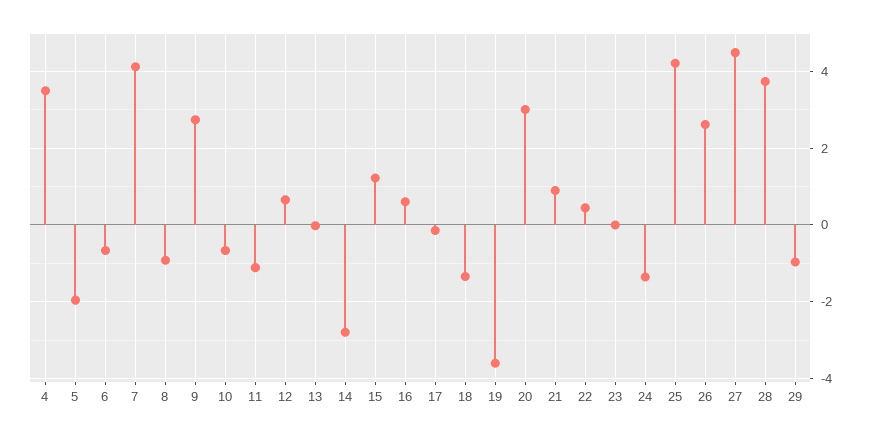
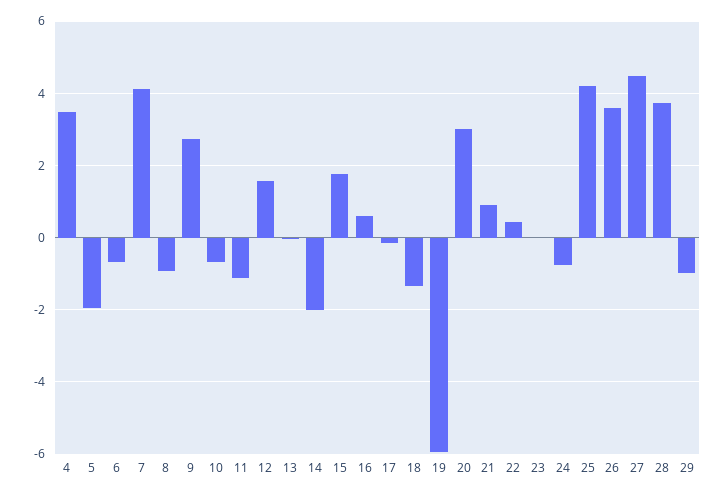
12: 0.6 -> 1.6
14: -2.8 -> -2
15: 1.2 -> 1.8
19: -3.6 -> -6
24: -1.4 -> -0.8
26: 2.6 -> 3.6

